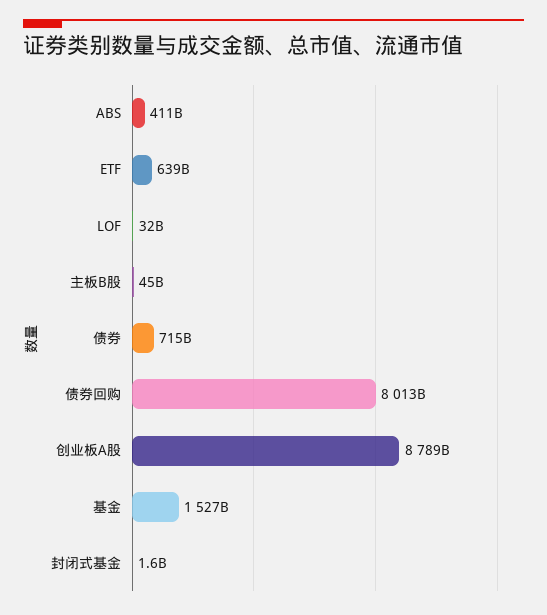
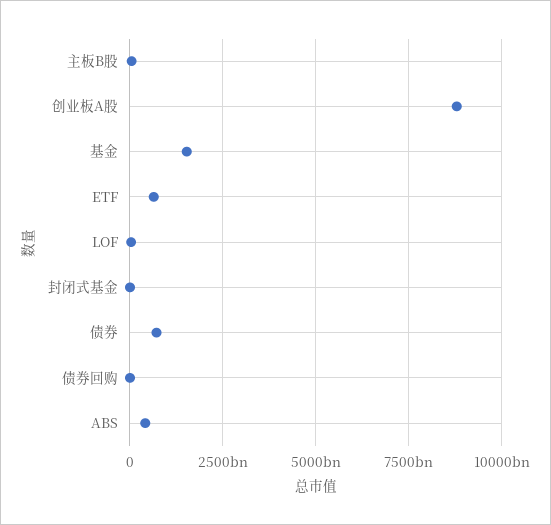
债券回购: 8013000000000 -> 0

